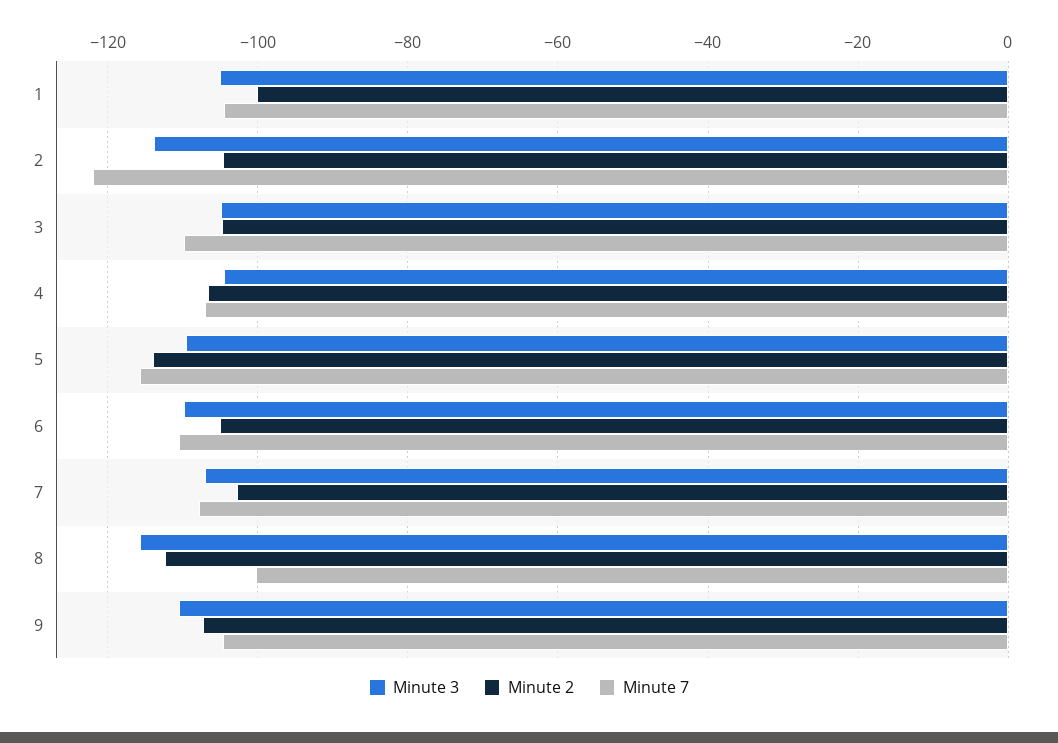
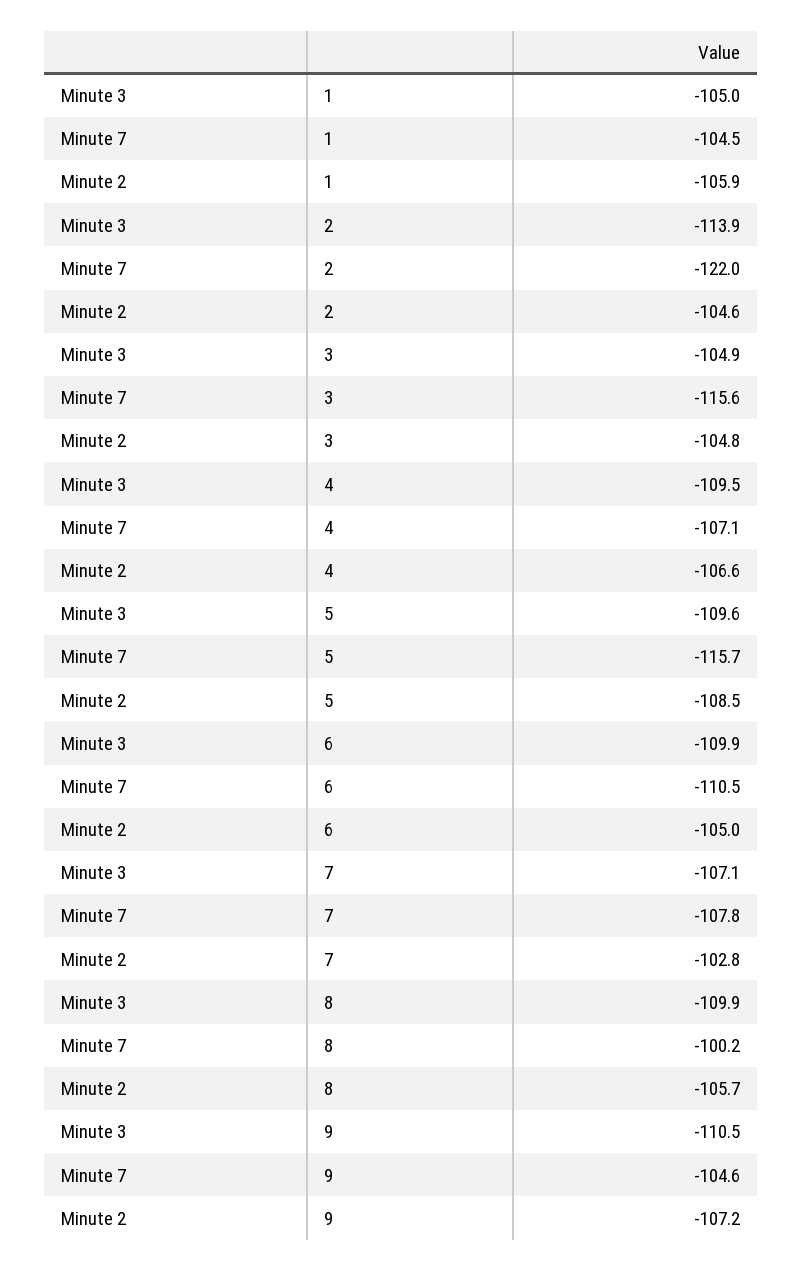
Minute 2, 1: -100 -> -105.9
Minute 7, 3: -110 -> -115.6
Minute 3, 4: -104 -> -109.5
Minute 2, 5: -114 -> -108.5
Minute 3, 8: -116 -> -109.9
Minute 2, 8: -112 -> -105.7

